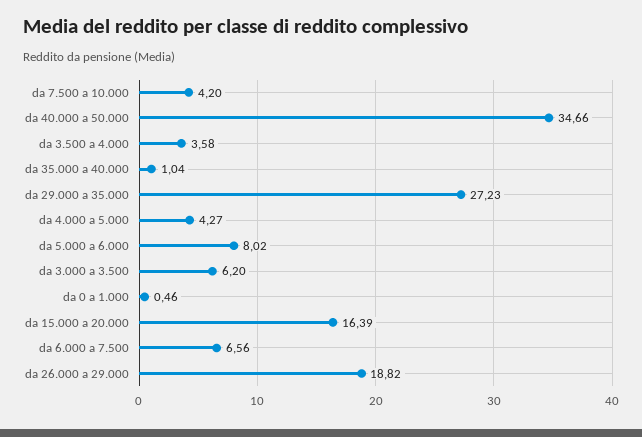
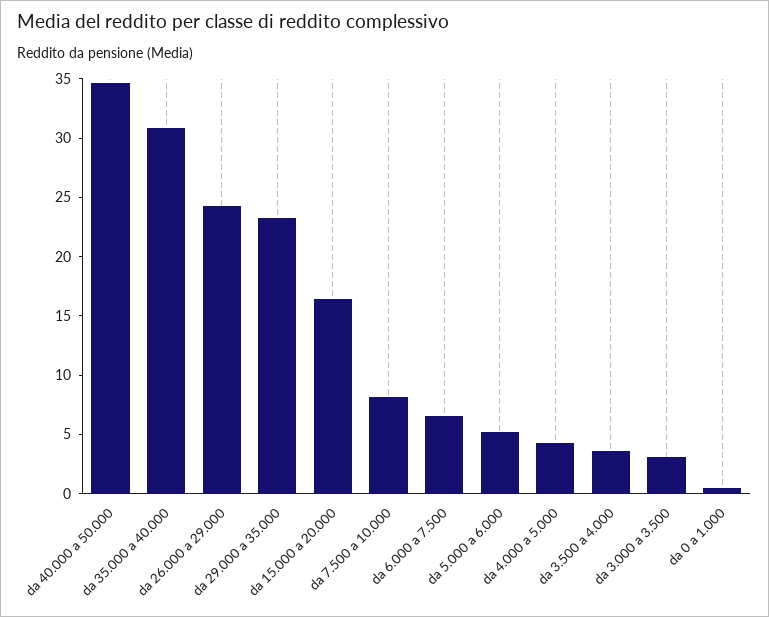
da 7.500 a 10.000: 4.2 -> 8
da 35.000 a 40.000: 1.04 -> 31
da 29.000 a 35.000: 27.23 -> 23
da 5.000 a 6.000: 8.02 -> 5
da 3.000 a 3.500: 6.2 -> 3
da 26.000 a 29.000: 18.82 -> 24

